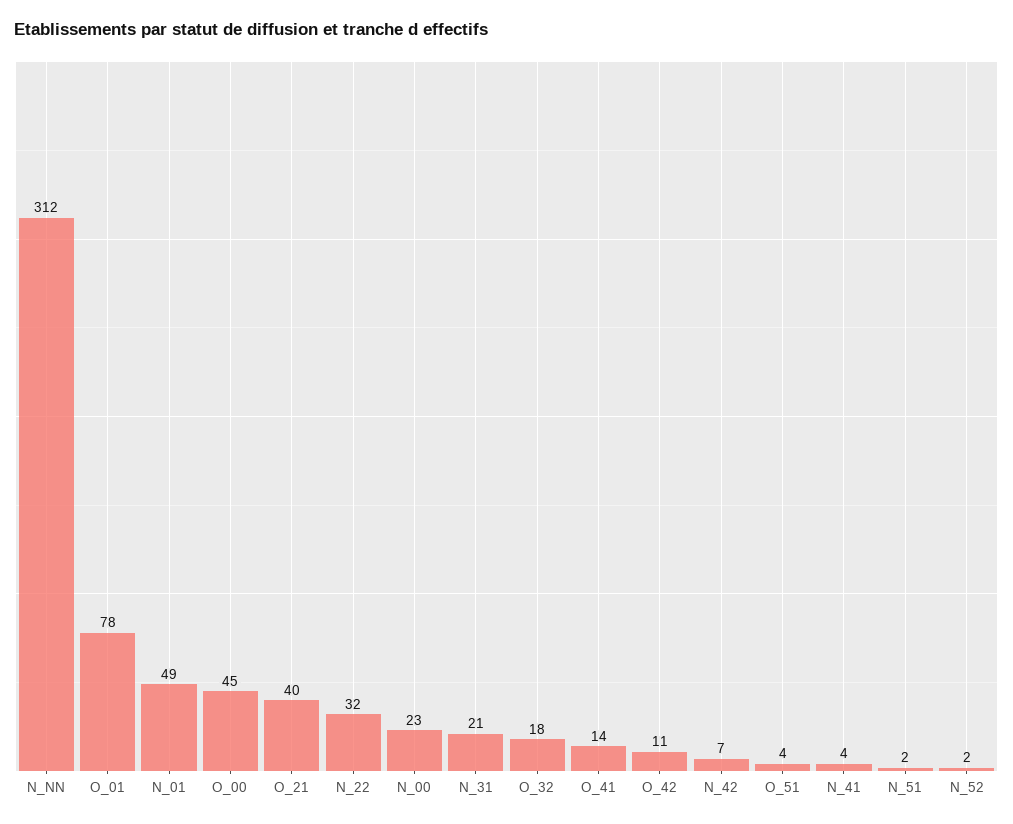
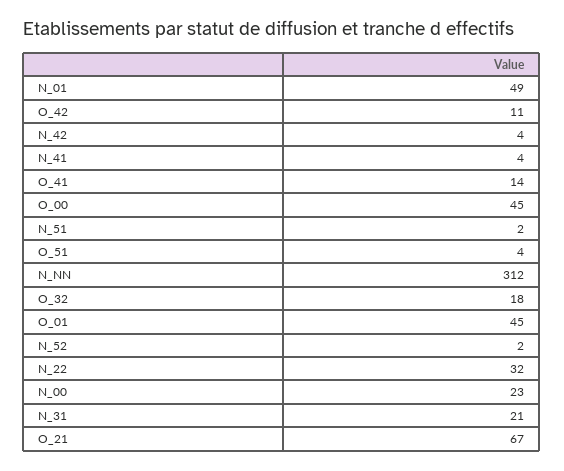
O_01: 78 -> 45
O_21: 40 -> 67
N_42: 7 -> 4

